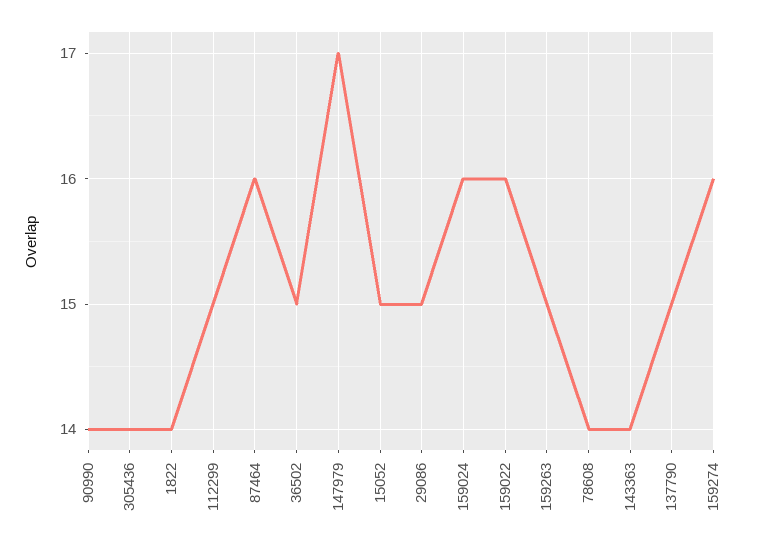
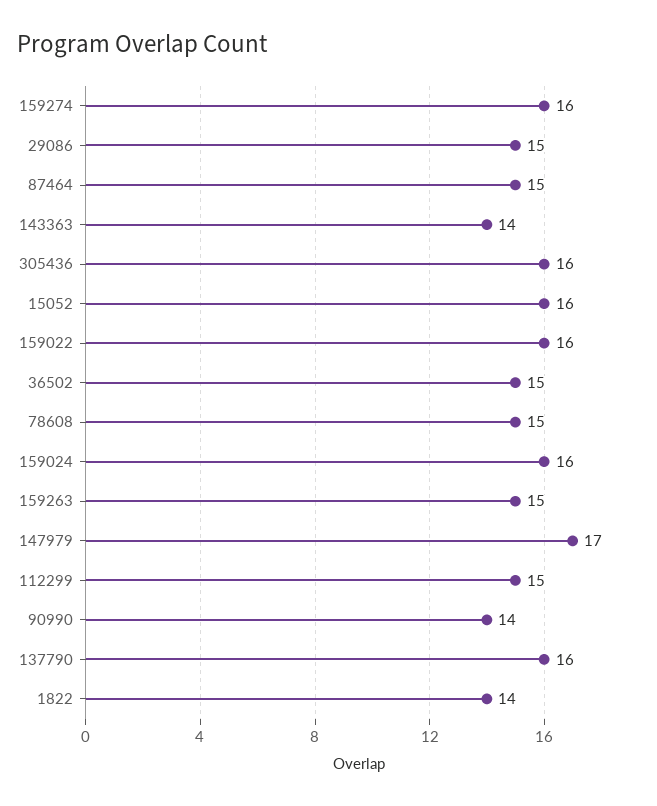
305436: 14 -> 16
87464: 16 -> 15
15052: 15 -> 16
78608: 14 -> 15
137790: 15 -> 16

